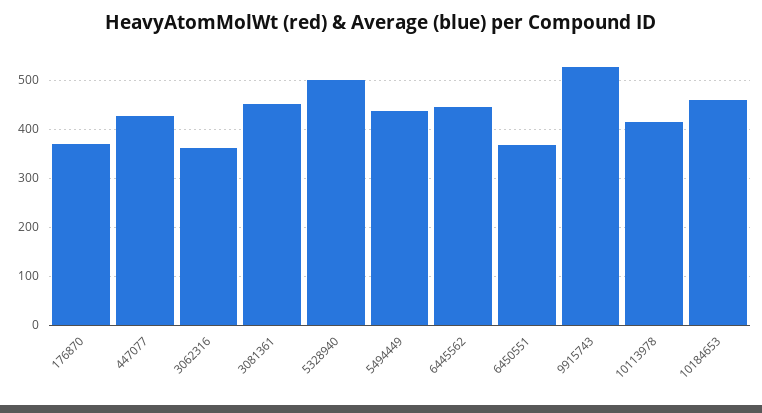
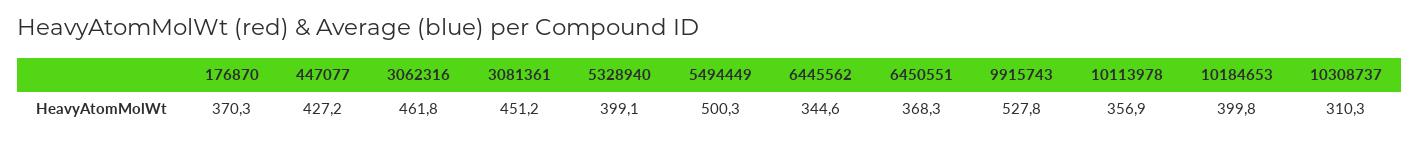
3062316: 360 -> 461.8
5328940: 500 -> 399.1
5494449: 440 -> 500.3
6445562: 440 -> 344.6
10113978: 420 -> 356.9
10184653: 460 -> 399.8
10308737: none -> 310.3

